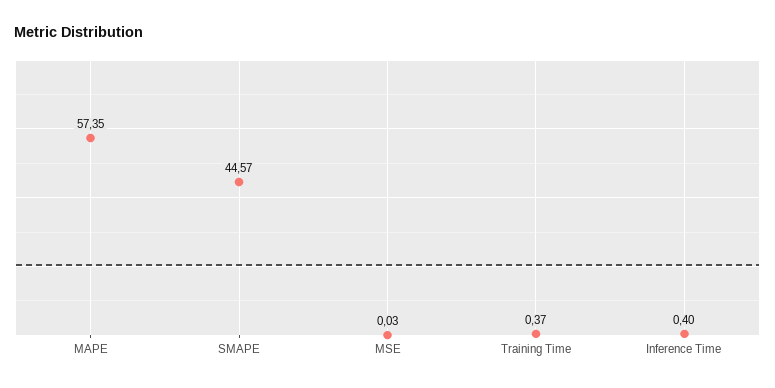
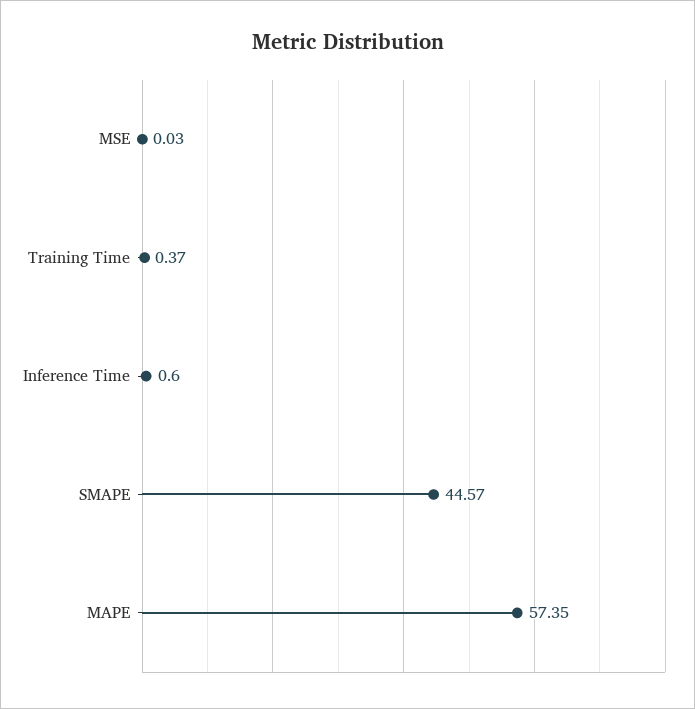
Inference Time: 0.4 -> 0.6

